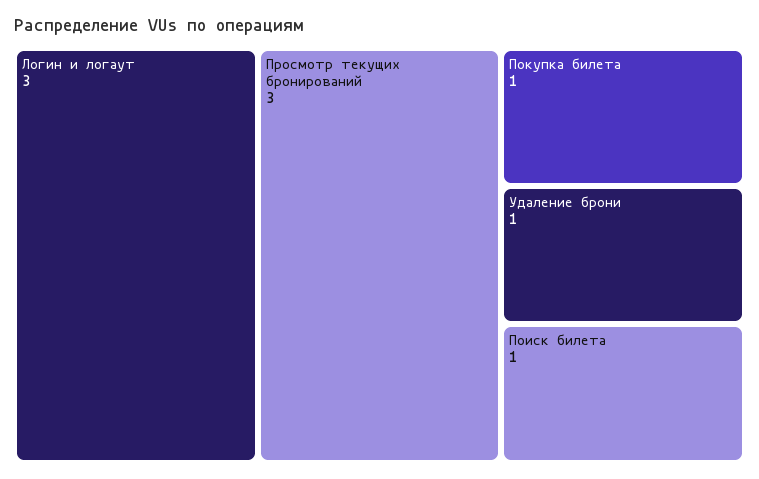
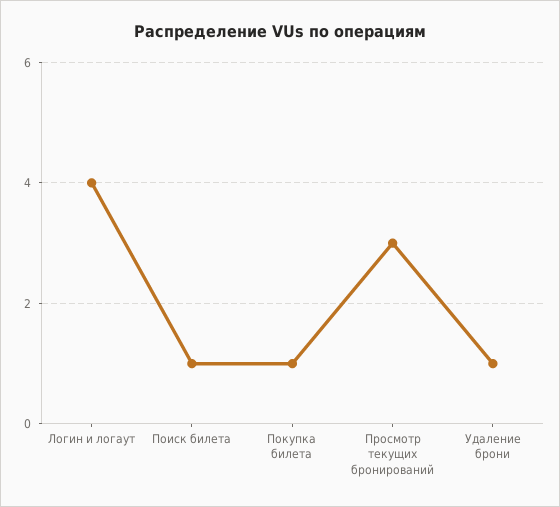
Логин и логаут: 3 -> 4

